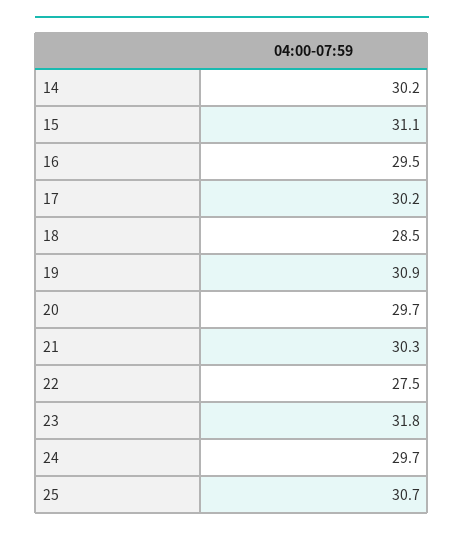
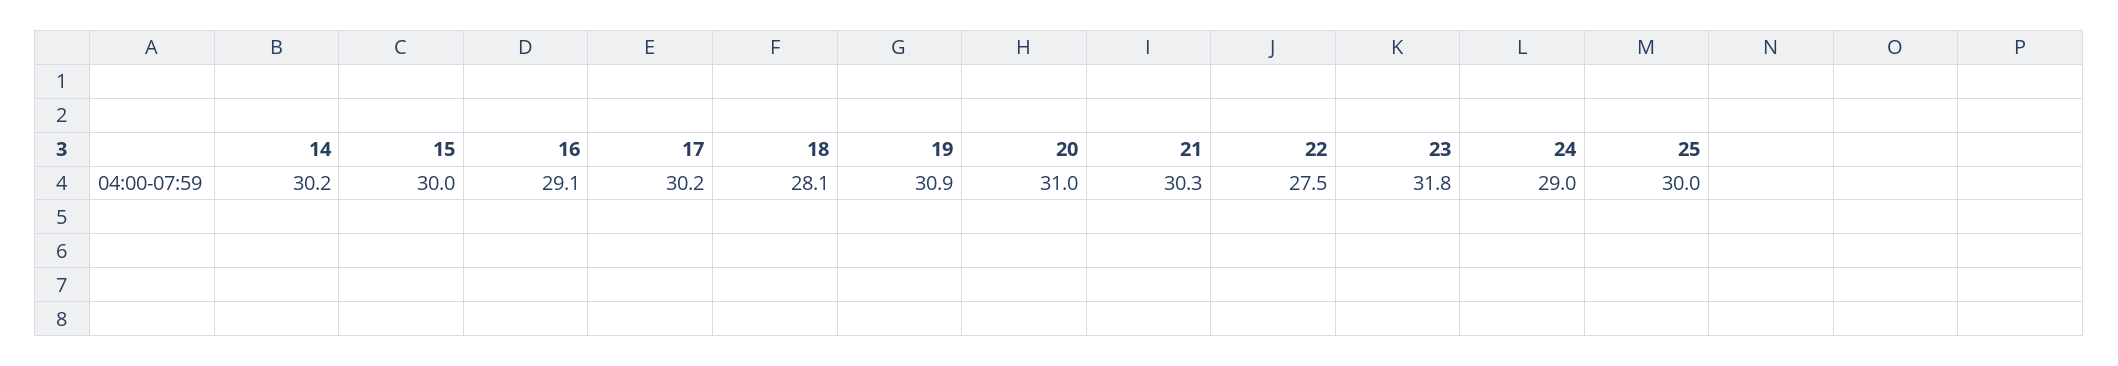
15: 31.1 -> 30
16: 29.5 -> 29.1
18: 28.5 -> 28.1
20: 29.7 -> 31
24: 29.7 -> 29
25: 30.7 -> 30

